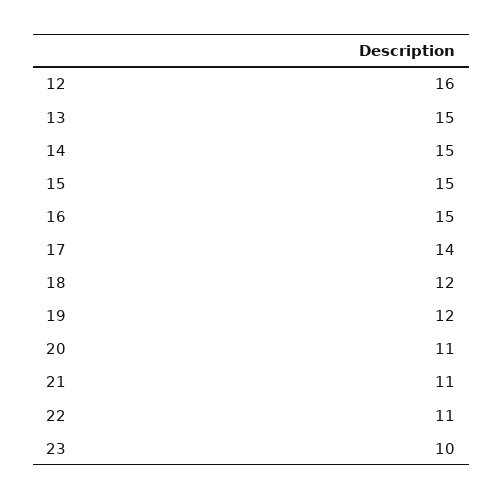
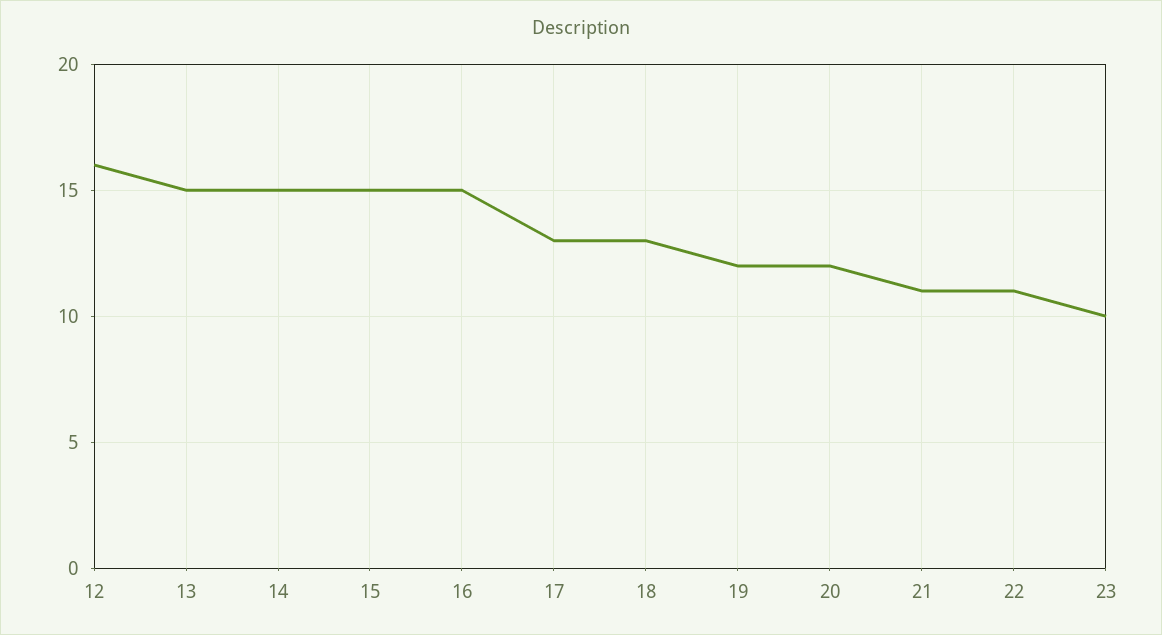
17: 14 -> 13
18: 12 -> 13
20: 11 -> 12

